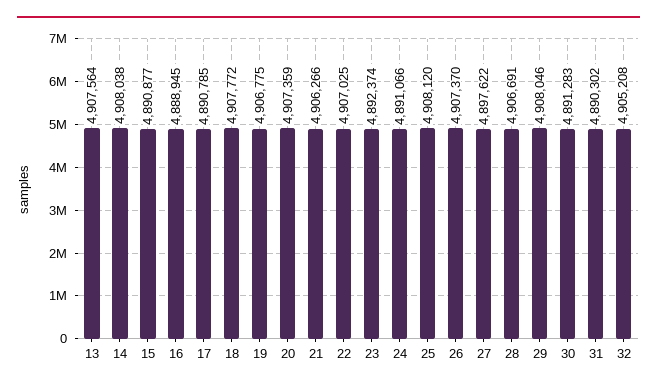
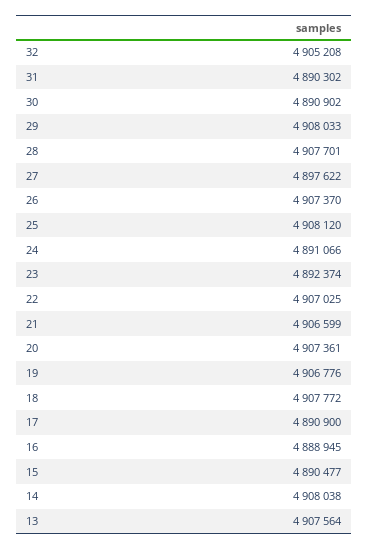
15: 4890877 -> 4890477
17: 4890785 -> 4890900
19: 4906775 -> 4906776
20: 4907359 -> 4907361
21: 4906266 -> 4906599
28: 4906691 -> 4907701
29: 4908046 -> 4908033
30: 4891283 -> 4890902

